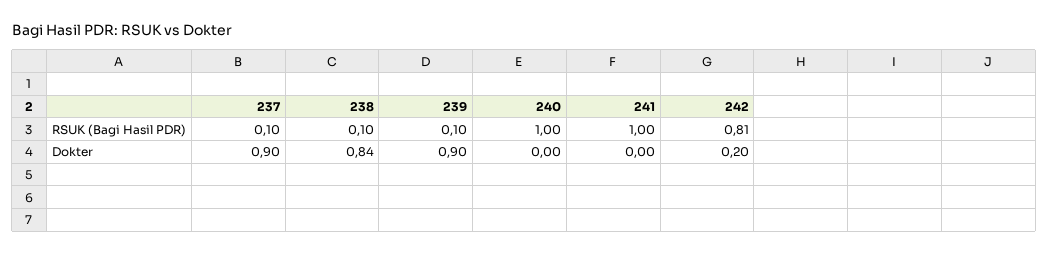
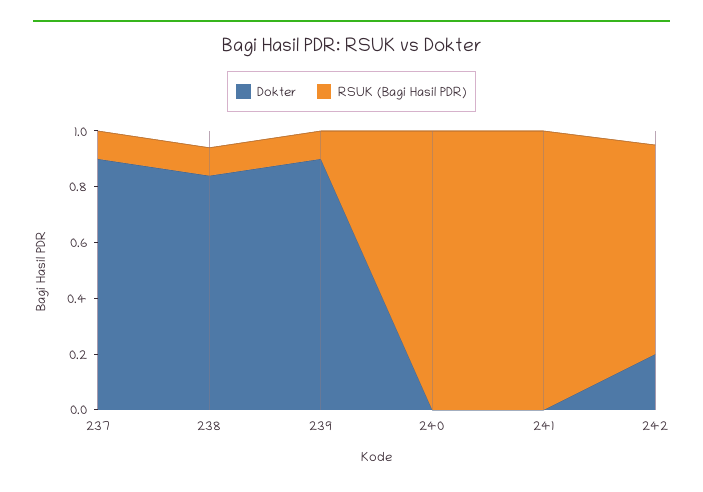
RSUK (Bagi Hasil PDR), 242: 0.81 -> 0.75

